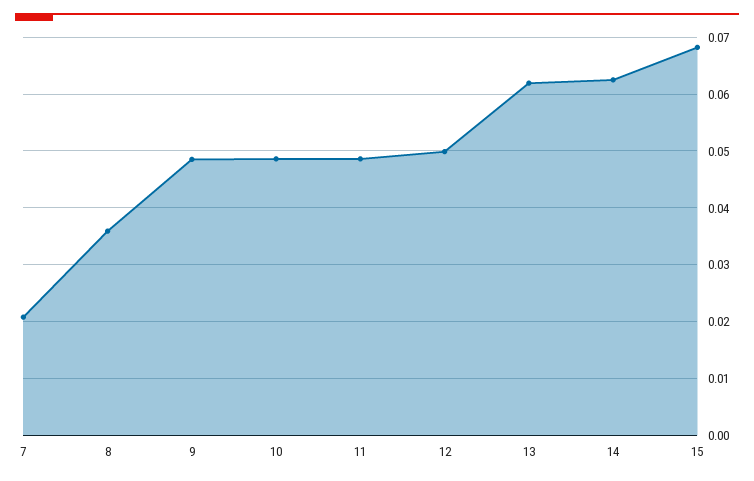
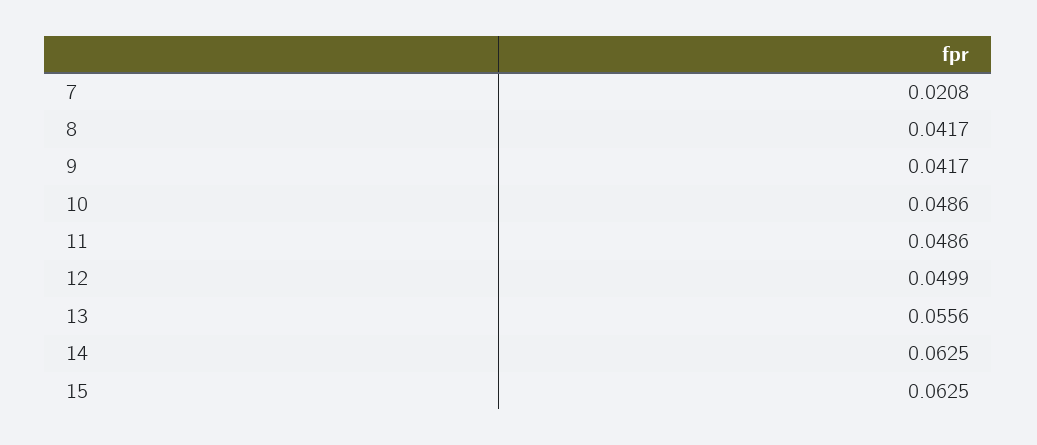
8: 0.036 -> 0.0417
9: 0.048 -> 0.0417
13: 0.062 -> 0.0556
15: 0.068 -> 0.0625

